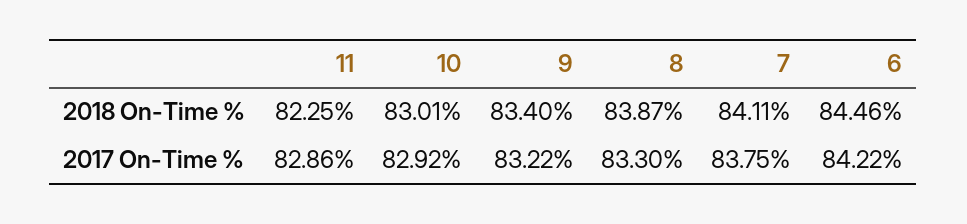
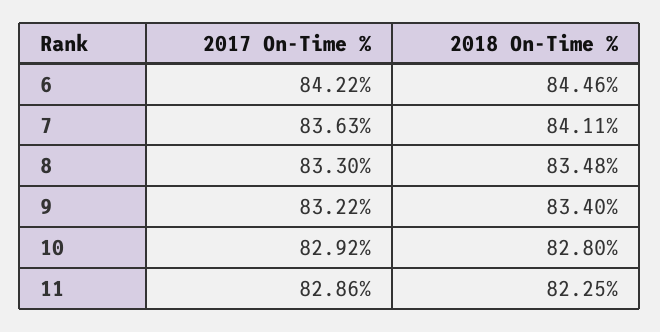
10, 2018 On-Time %: 83.01 -> 82.8
8, 2018 On-Time %: 83.87 -> 83.48
7, 2017 On-Time %: 83.75 -> 83.63

